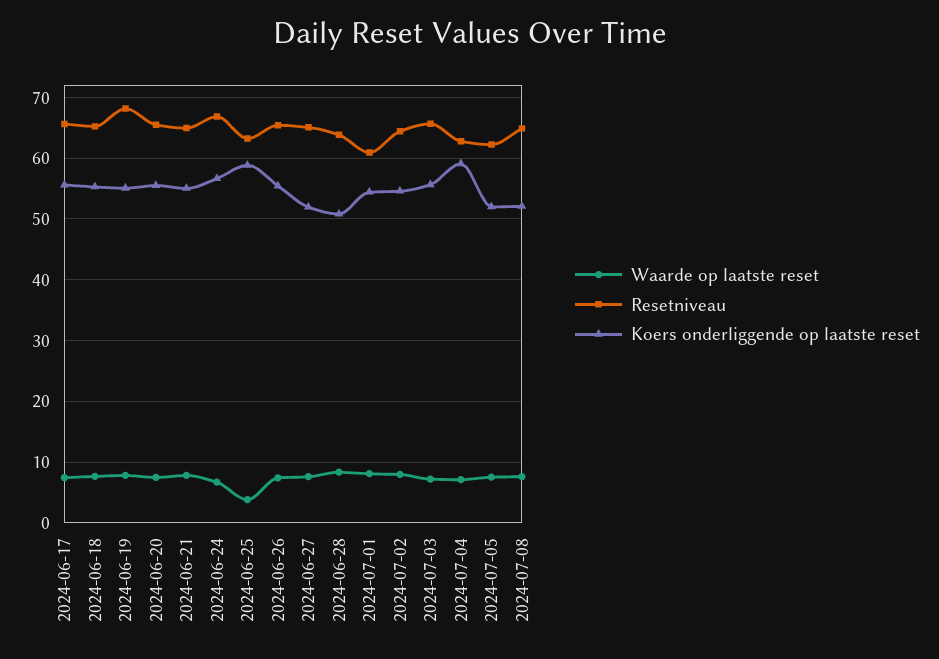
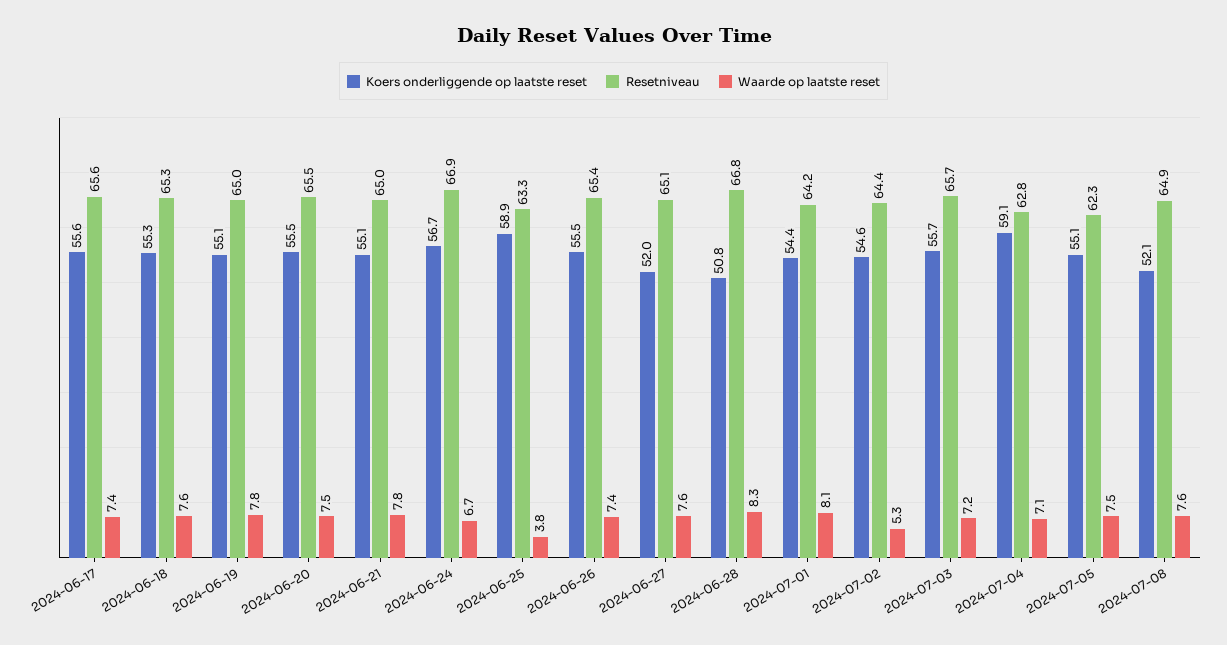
Resetniveau, 2024-06-19: 68 -> 65
Resetniveau, 2024-06-28: 64 -> 66.8
Resetniveau, 2024-07-01: 61 -> 64.2
Waarde op laatste reset, 2024-07-02: 8 -> 5.3
Koers onderliggende op laatste reset, 2024-07-05: 52 -> 55.1

